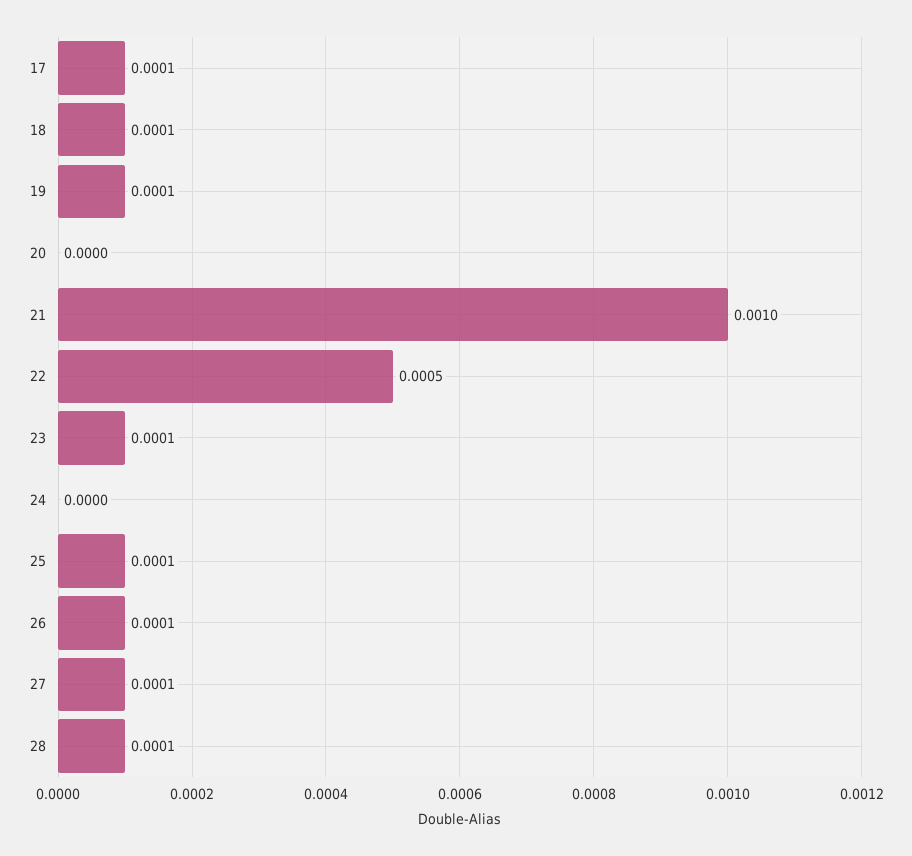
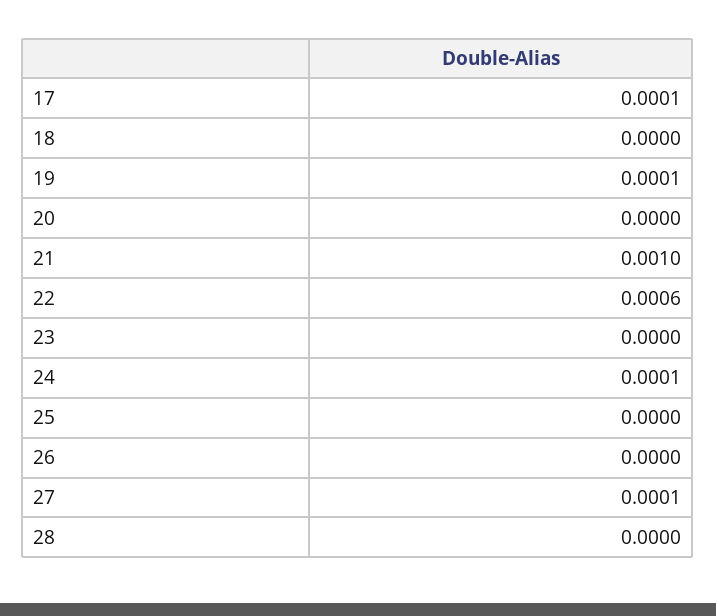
18: 0.0001 -> 0
22: 0.0005 -> 0.0006
23: 0.0001 -> 0
24: 0 -> 0.0001
25: 0.0001 -> 0
26: 0.0001 -> 0
28: 0.0001 -> 0

